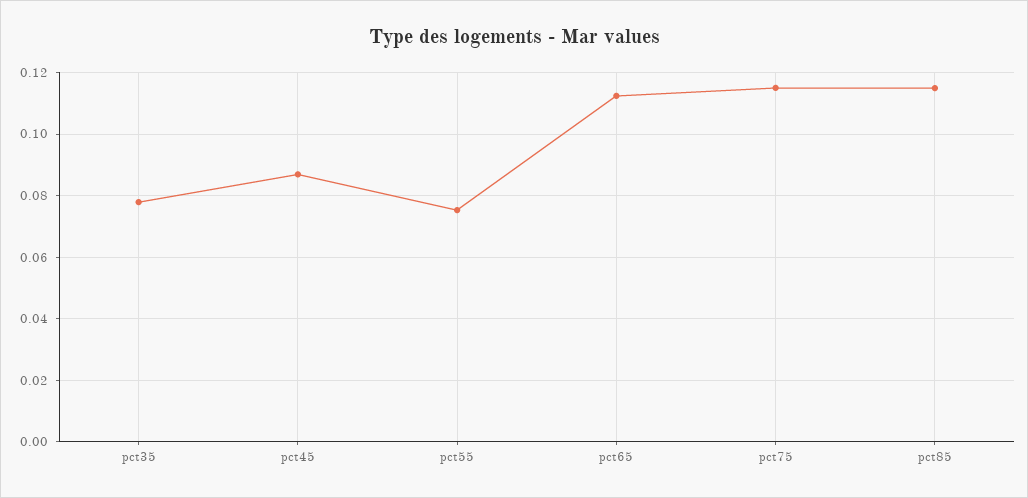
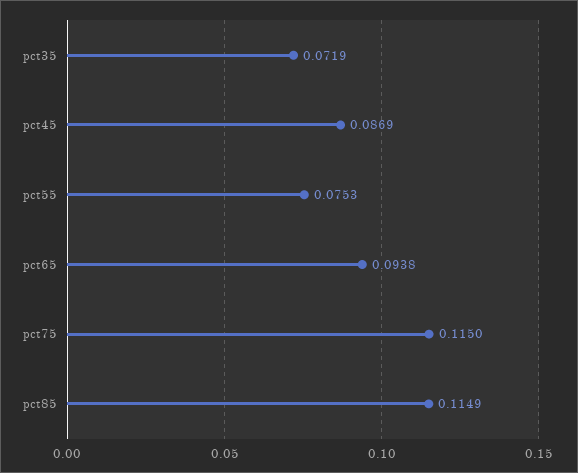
pct35: 0.078 -> 0.0719
pct65: 0.112 -> 0.0938

